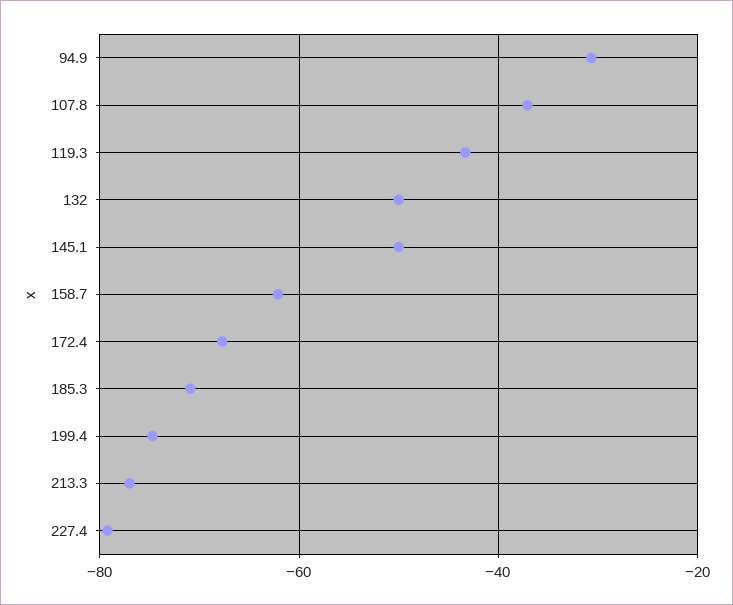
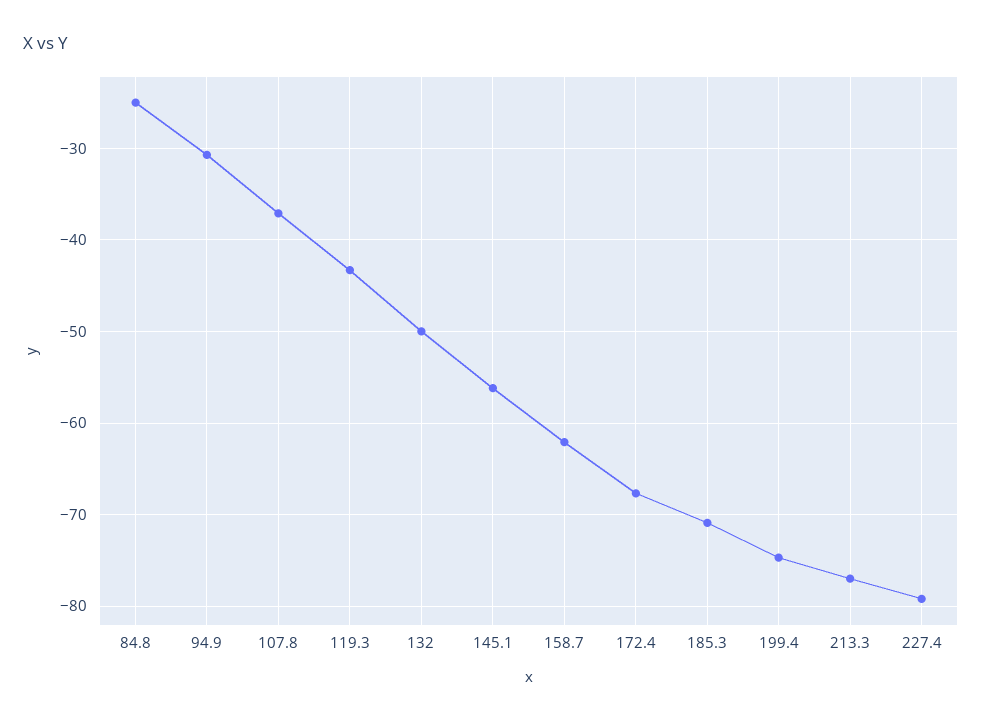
145.1: -50 -> -56
84.8: none -> -25

